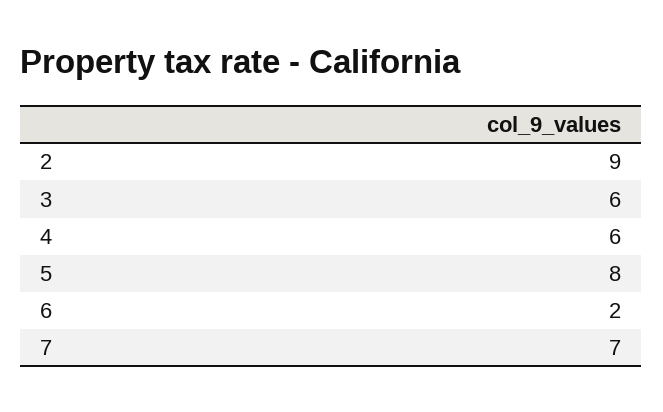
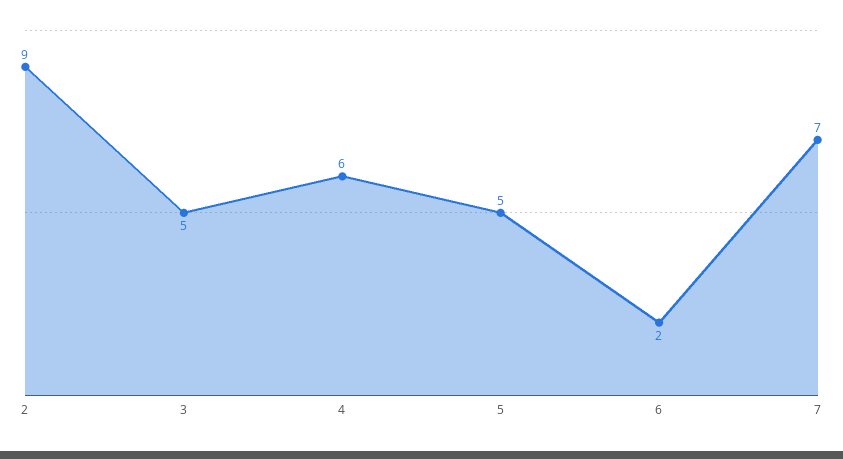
3: 6 -> 5
5: 8 -> 5

